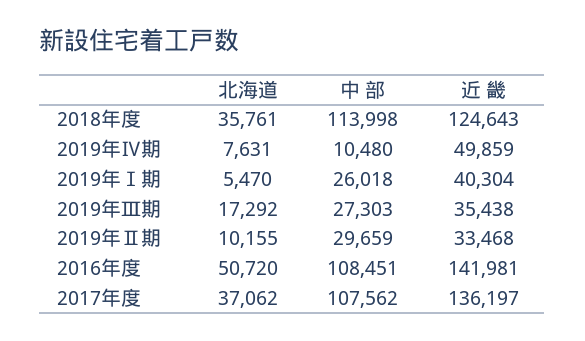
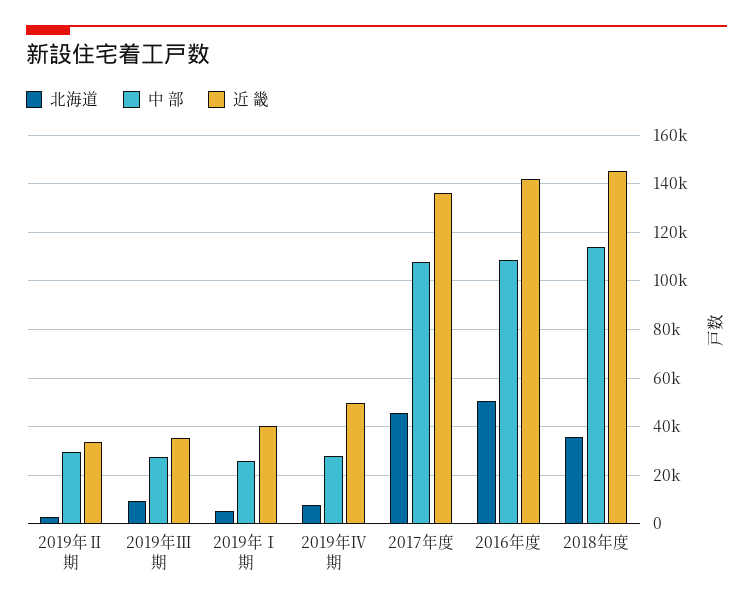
近 畿, 2018年度: 124643 -> 145000
中 部, 2019年Ⅳ期: 10480 -> 27500
北海道, 2019年Ⅲ期: 17292 -> 10000
北海道, 2019年Ⅱ期: 10155 -> 2500
北海道, 2017年度: 37062 -> 45000

